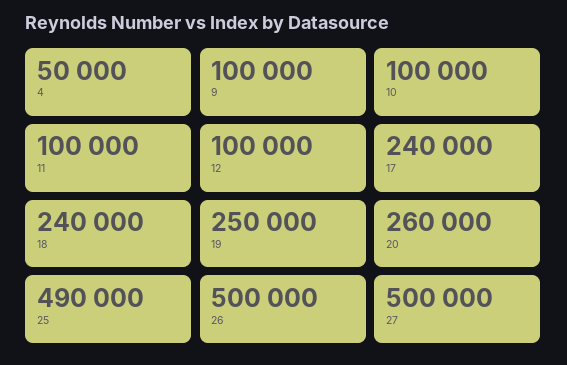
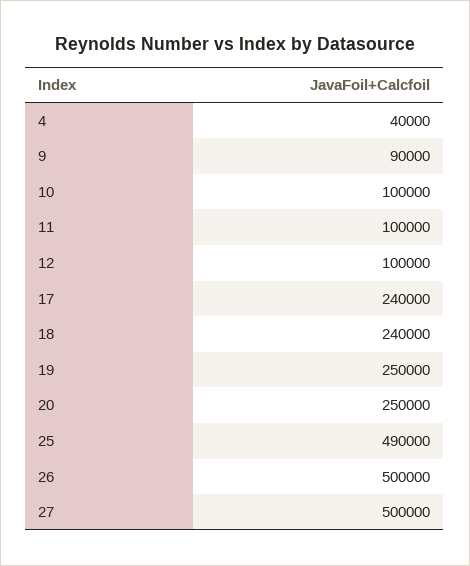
4: 50000 -> 40000
9: 100000 -> 90000
20: 260000 -> 250000

